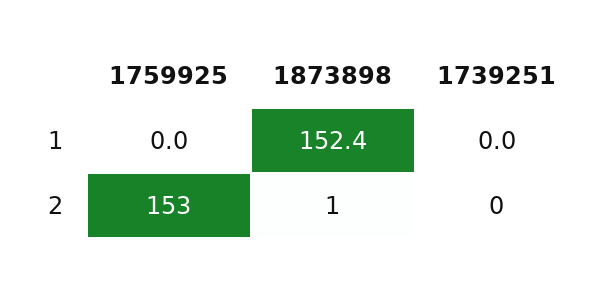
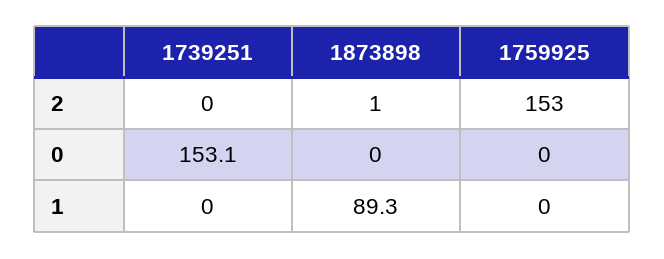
1873898, 1: 152.4 -> 89.3
1739251, 0: none -> 153.1
1873898, 0: none -> 0
1759925, 0: none -> 0

